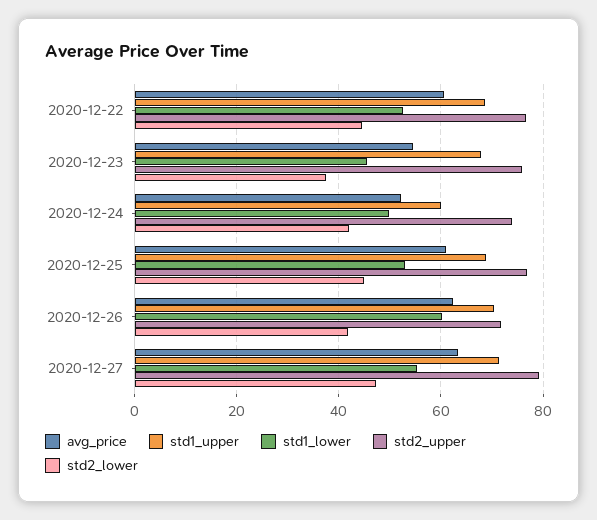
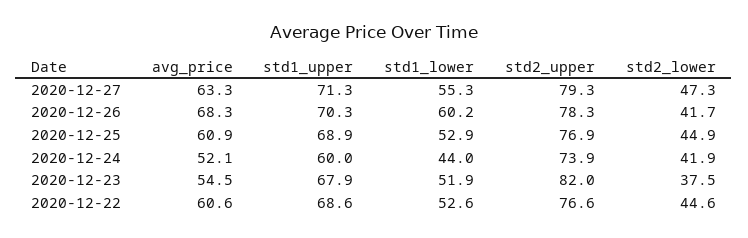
std1_lower, 2020-12-23: 46 -> 51.9
std2_upper, 2020-12-23: 76 -> 82
std1_lower, 2020-12-24: 50 -> 44
avg_price, 2020-12-26: 62 -> 68.3
std2_upper, 2020-12-26: 72 -> 78.3

